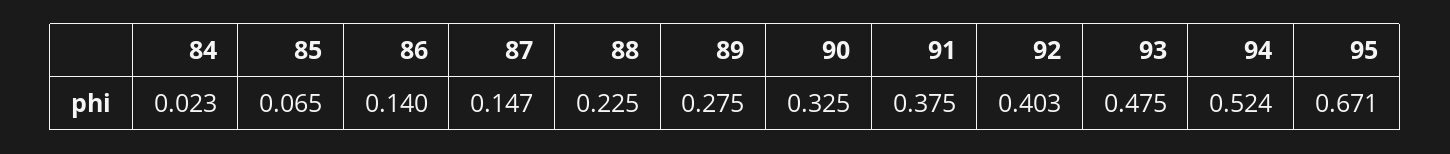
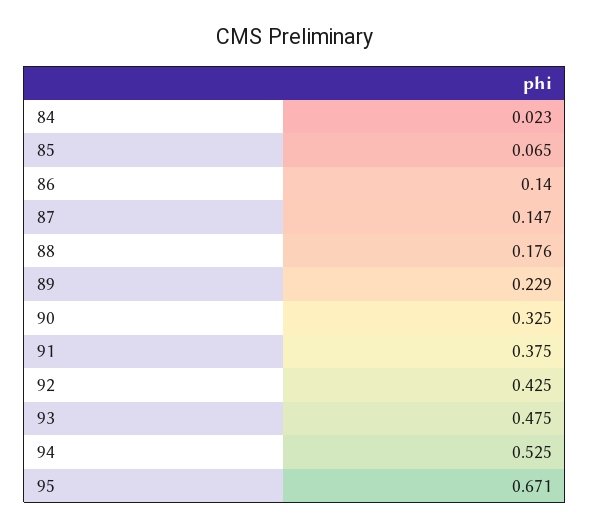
88: 0.225 -> 0.176
89: 0.275 -> 0.229
92: 0.403 -> 0.425
94: 0.524 -> 0.525

